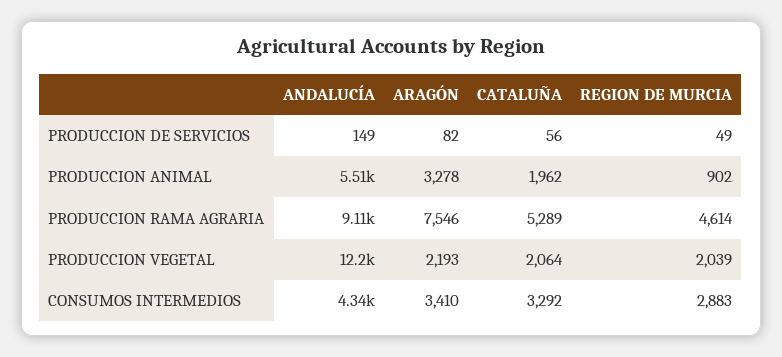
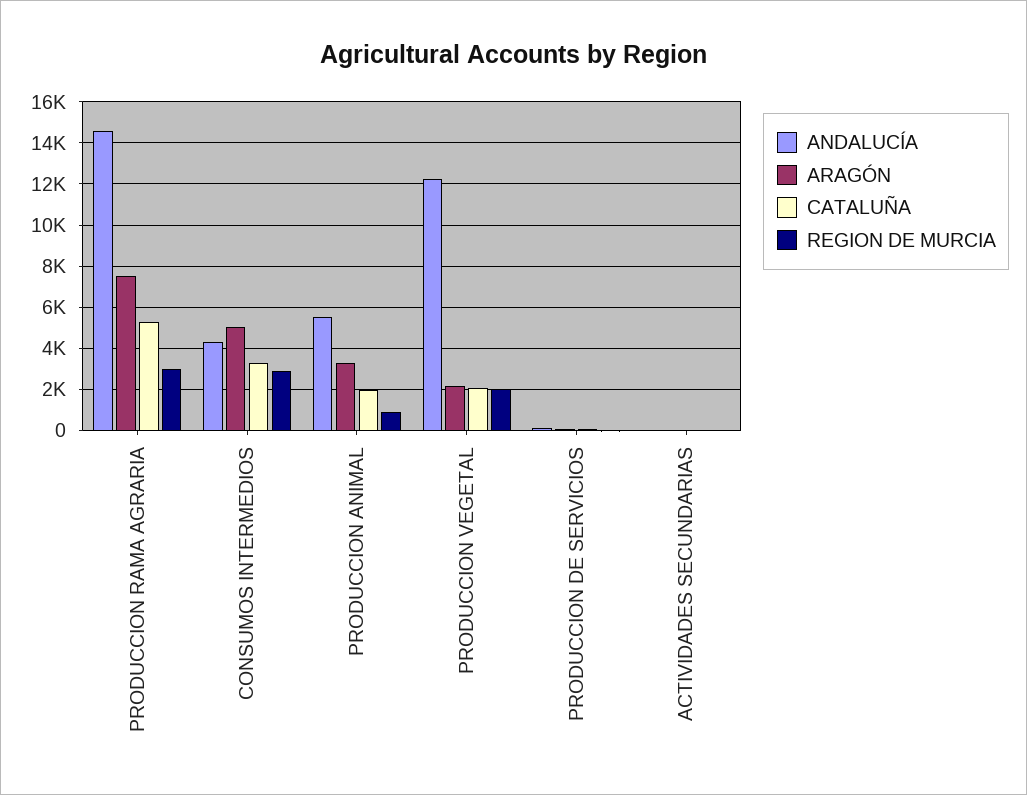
ANDALUCÍA, PRODUCCION RAMA AGRARIA: 9110 -> 14500
REGION DE MURCIA, PRODUCCION RAMA AGRARIA: 4614 -> 3000
ARAGÓN, CONSUMOS INTERMEDIOS: 3410 -> 5000
ANDALUCÍA, ACTIVIDADES SECUNDARIAS: none -> 0
ARAGÓN, ACTIVIDADES SECUNDARIAS: none -> 0
CATALUÑA, ACTIVIDADES SECUNDARIAS: none -> 0
REGION DE MURCIA, ACTIVIDADES SECUNDARIAS: none -> 0

